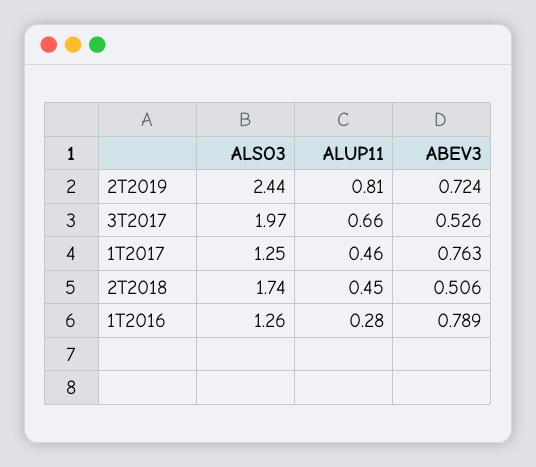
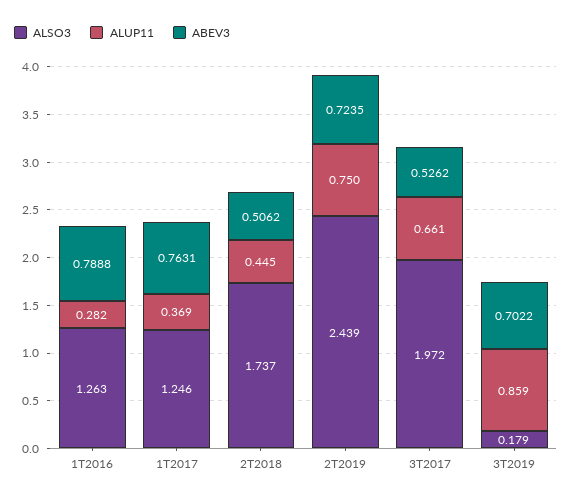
ALUP11, 2T2019: 0.81 -> 0.75
ALUP11, 1T2017: 0.46 -> 0.369
ALSO3, 3T2019: none -> 0.179
ALUP11, 3T2019: none -> 0.859
ABEV3, 3T2019: none -> 0.7022

